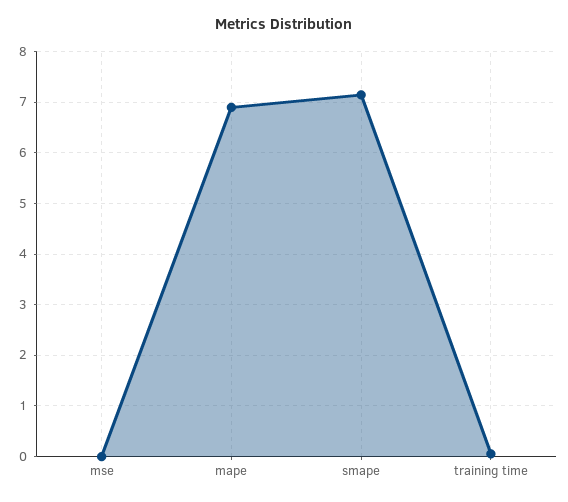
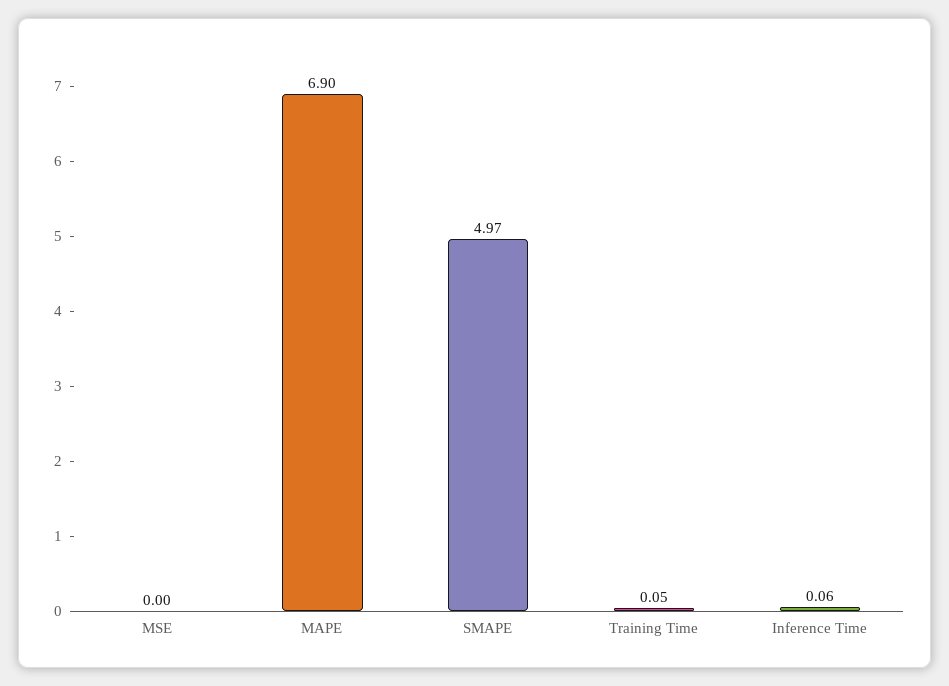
smape: 7.2 -> 4.97
Inference Time: none -> 0.06

